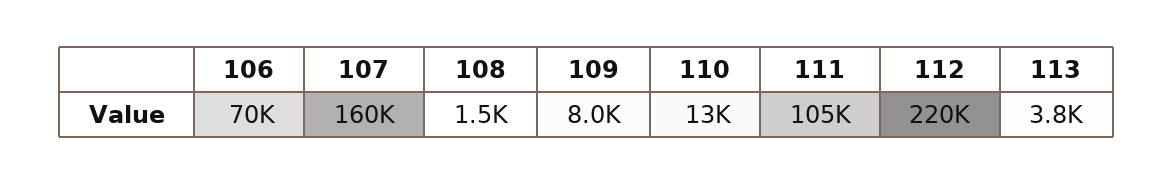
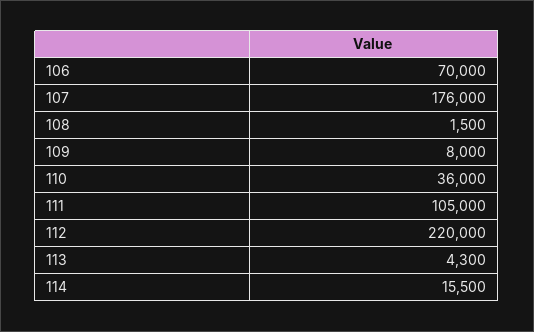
107: 160000 -> 176000
110: 13000 -> 36000
113: 3800 -> 4300
114: none -> 15500

